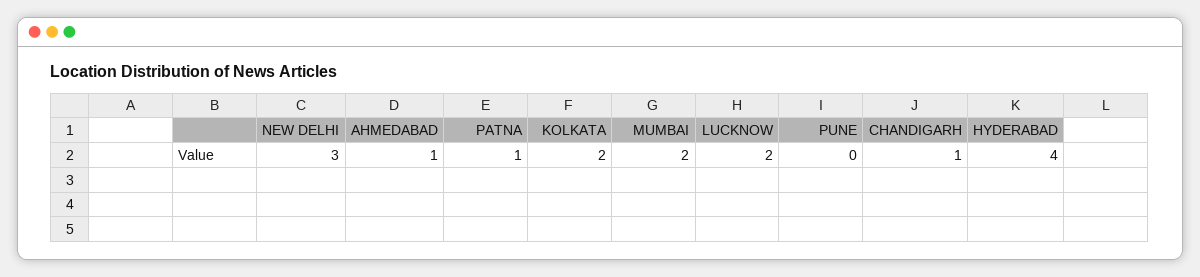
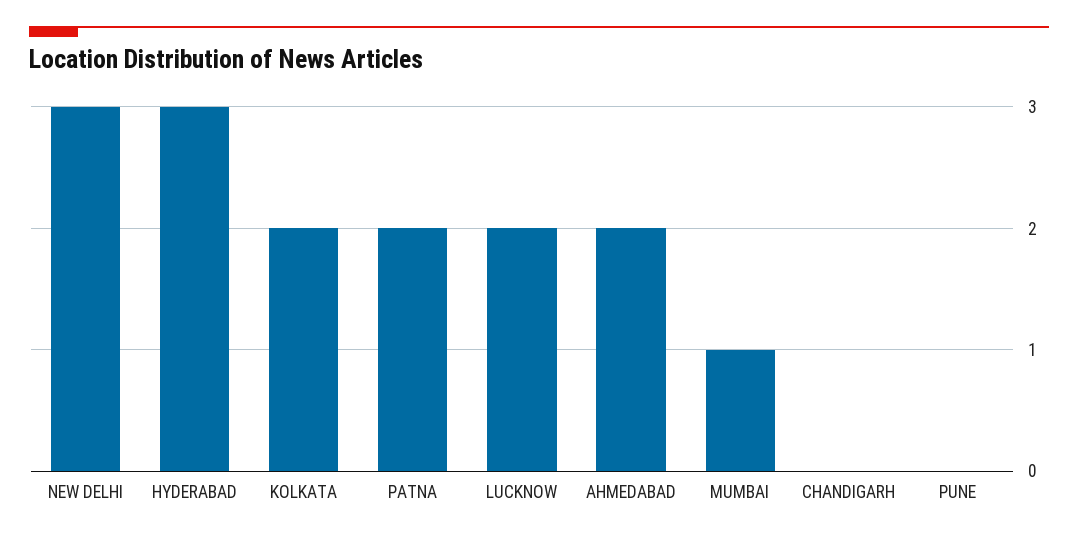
AHMEDABAD: 1 -> 2
PATNA: 1 -> 2
MUMBAI: 2 -> 1
CHANDIGARH: 1 -> 0
HYDERABAD: 4 -> 3

